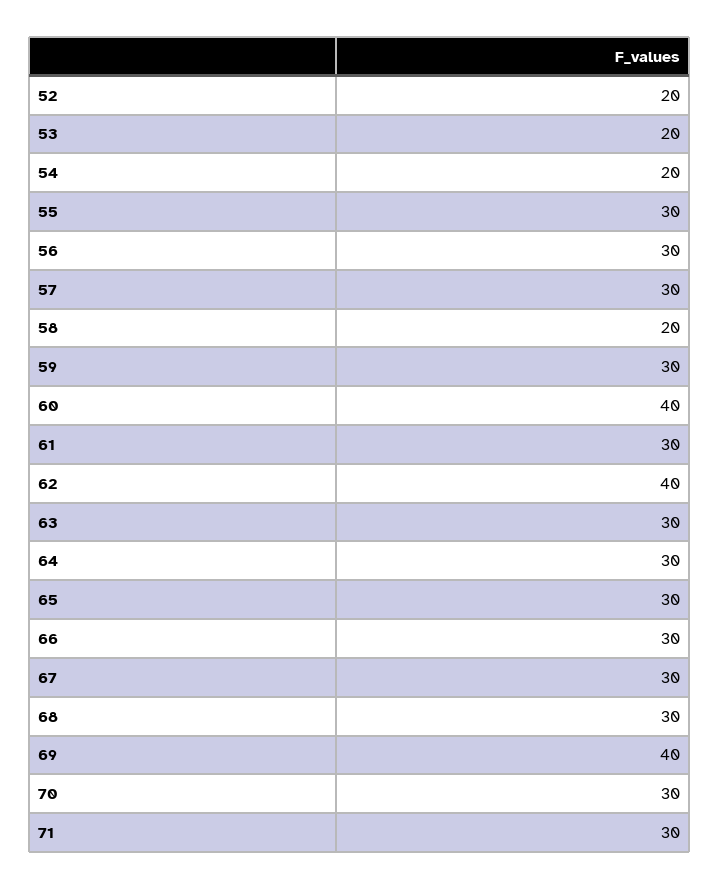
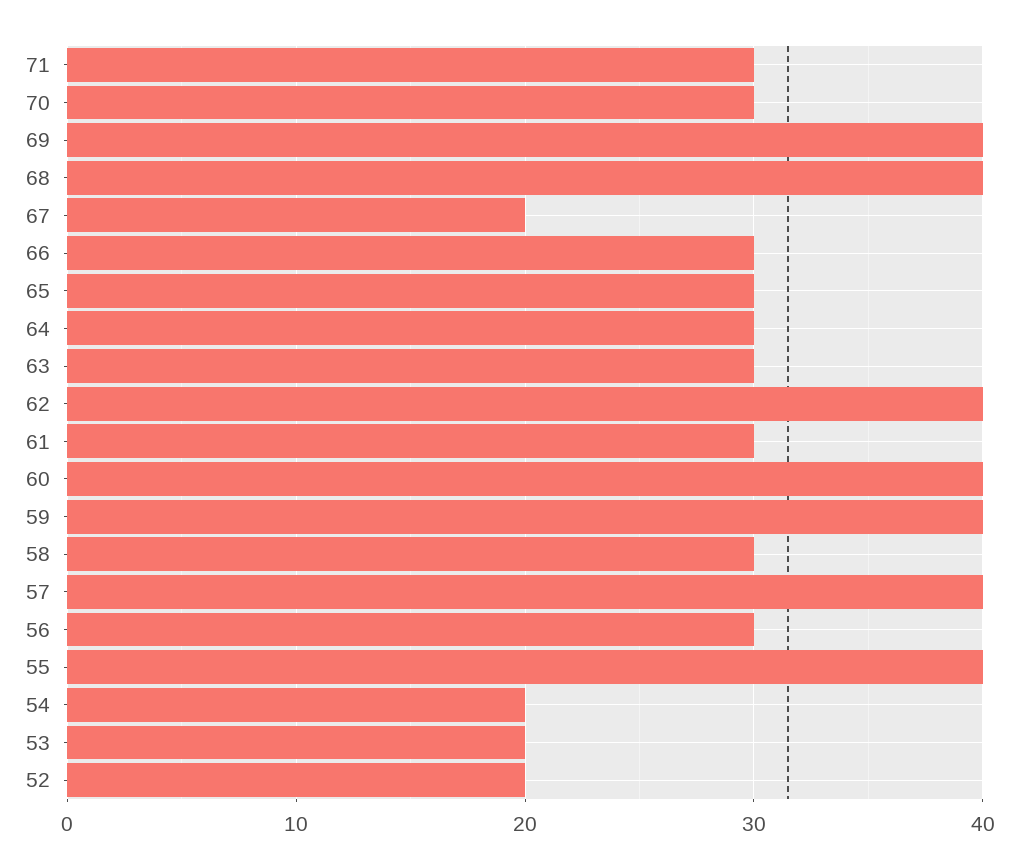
55: 30 -> 40
57: 30 -> 40
58: 20 -> 30
59: 30 -> 40
67: 30 -> 20
68: 30 -> 40

